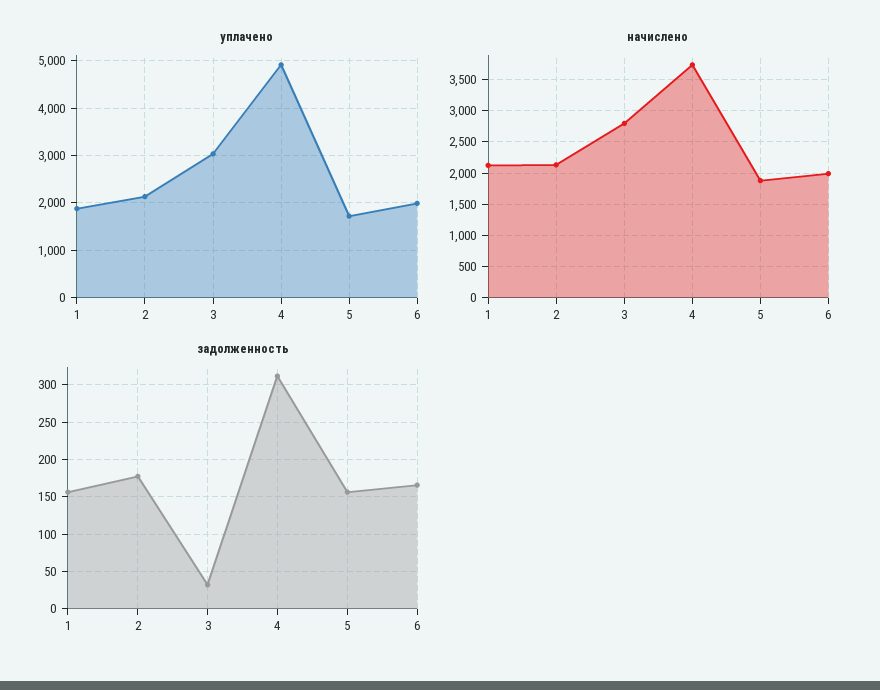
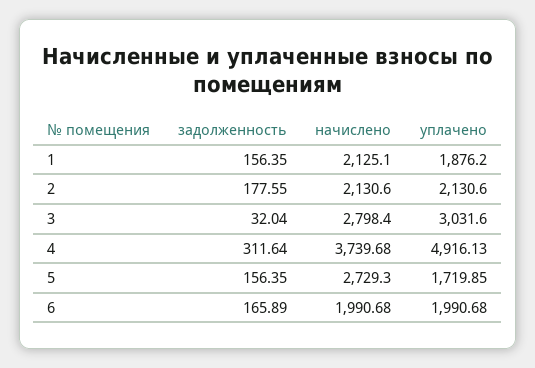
начислено, 5: 1900 -> 2729.3

